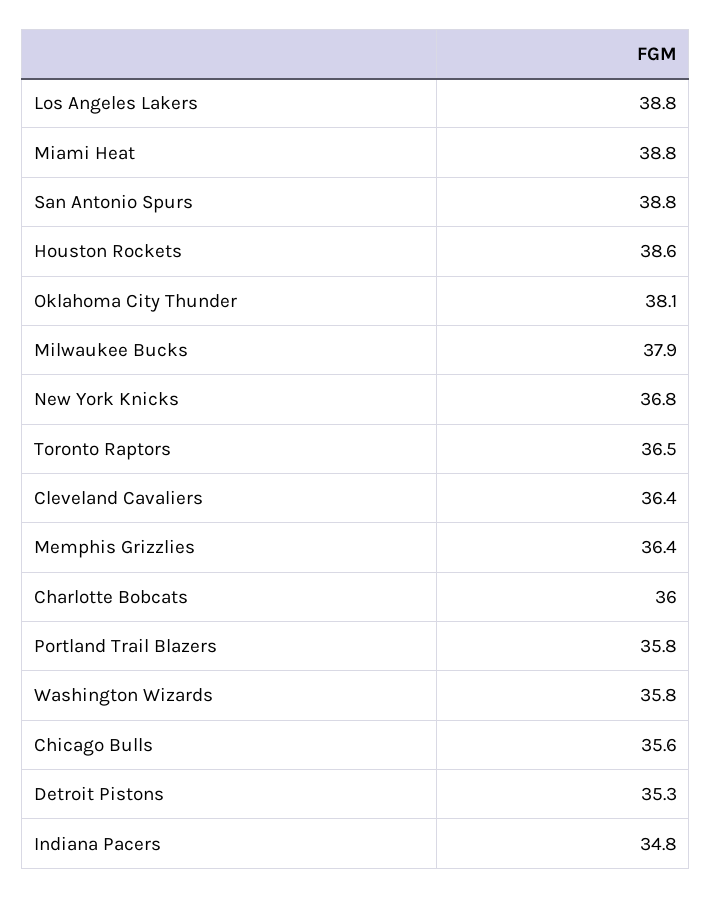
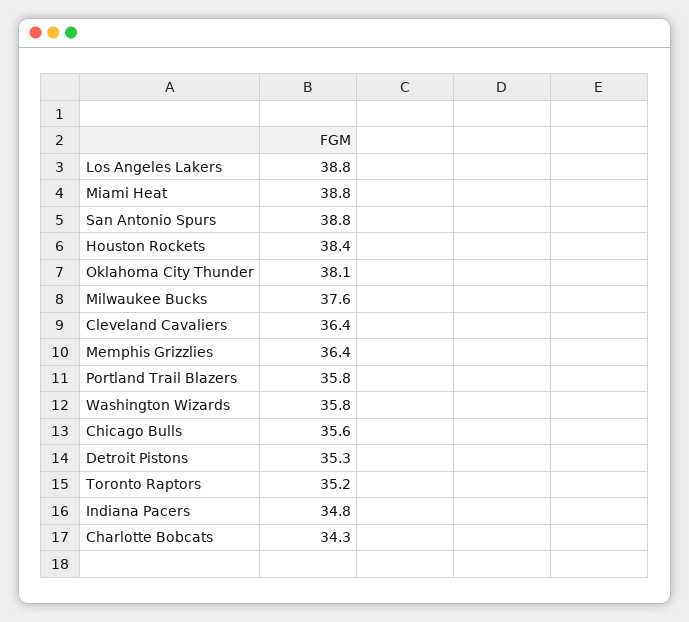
Houston Rockets: 38.6 -> 38.4
Milwaukee Bucks: 37.9 -> 37.6
New York Knicks: 36.8 -> none
Toronto Raptors: 36.5 -> 35.2
Charlotte Bobcats: 36 -> 34.3

